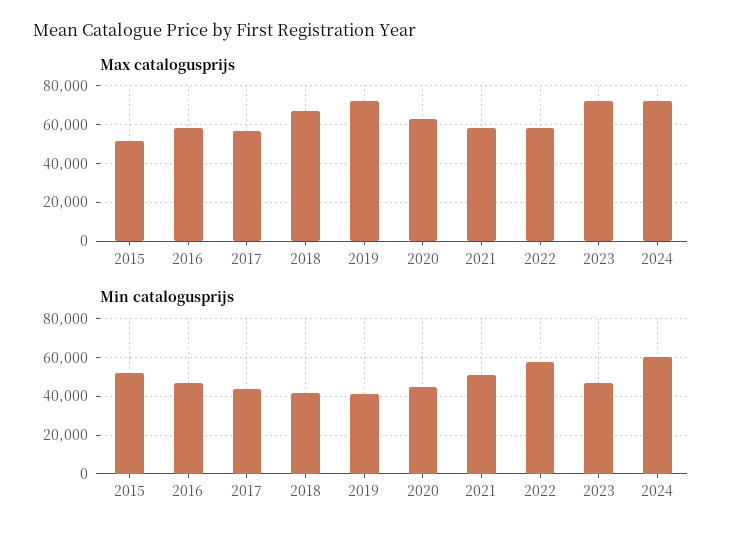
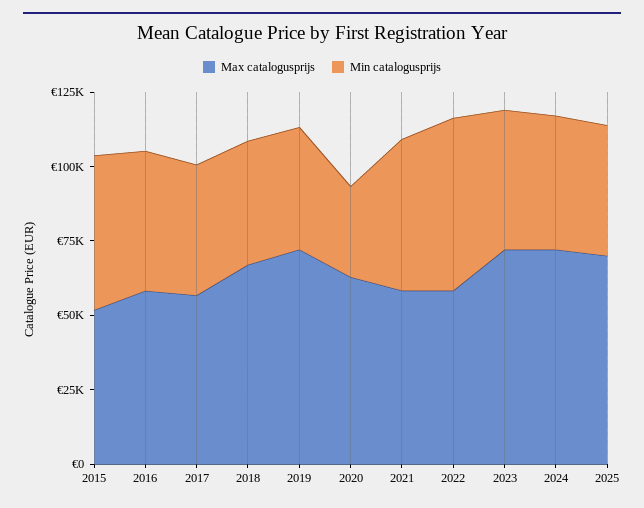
Min catalogusprijs, 2020: 45000 -> 30000
Min catalogusprijs, 2024: 60000 -> 45000
Max catalogusprijs, 2025: none -> 70000
Min catalogusprijs, 2025: none -> 45000

